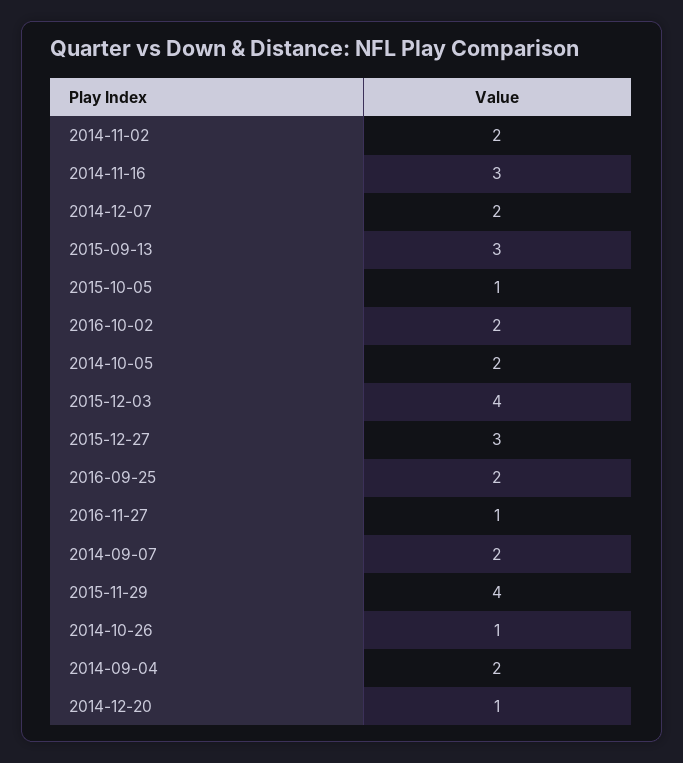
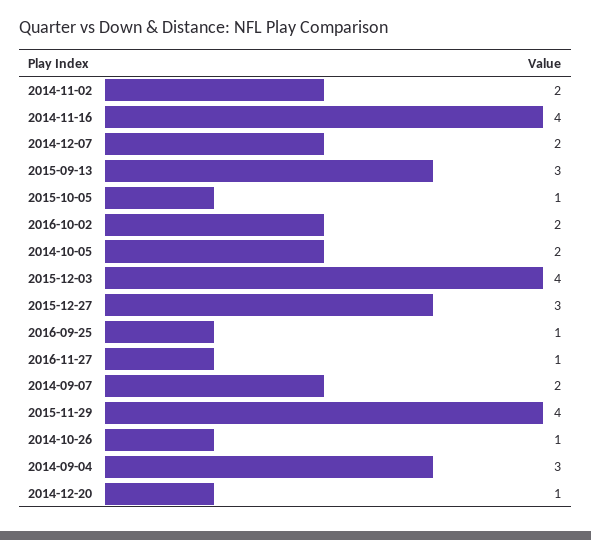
2014-11-16: 3 -> 4
2016-09-25: 2 -> 1
2014-09-04: 2 -> 3

